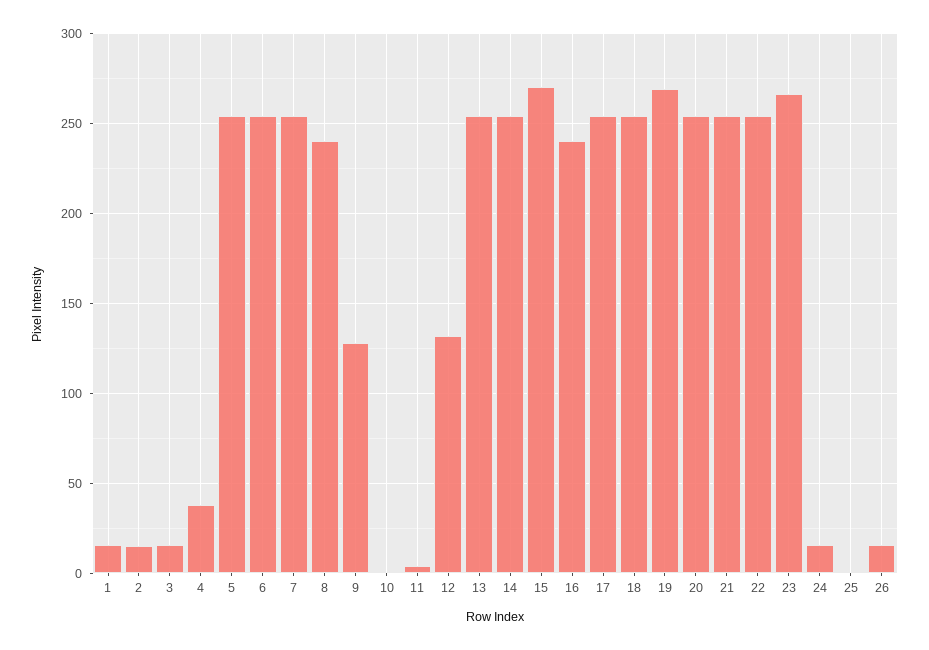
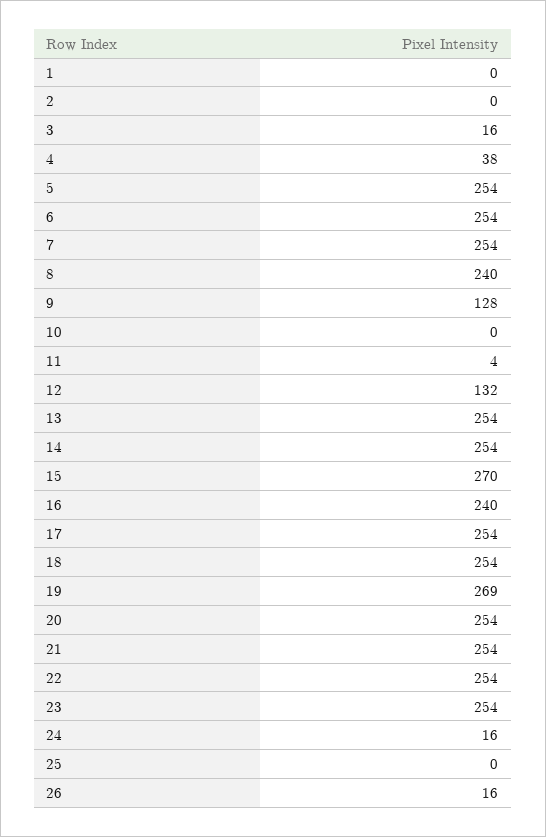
1: 15 -> 0
2: 15 -> 0
23: 265 -> 254

